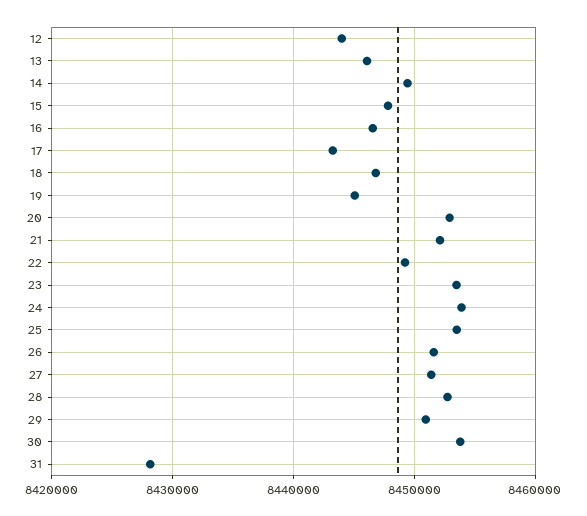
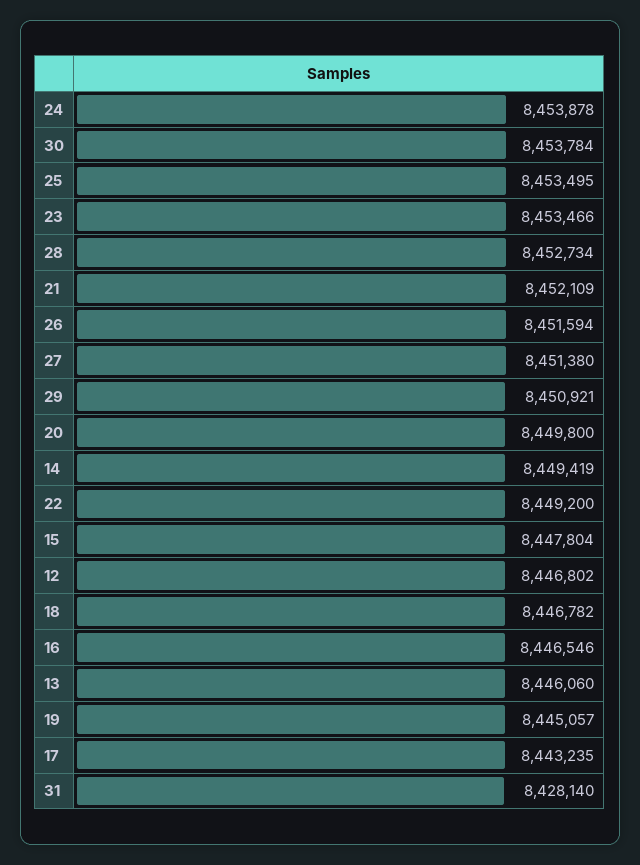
12: 8444000 -> 8446802
20: 8453000 -> 8449800

